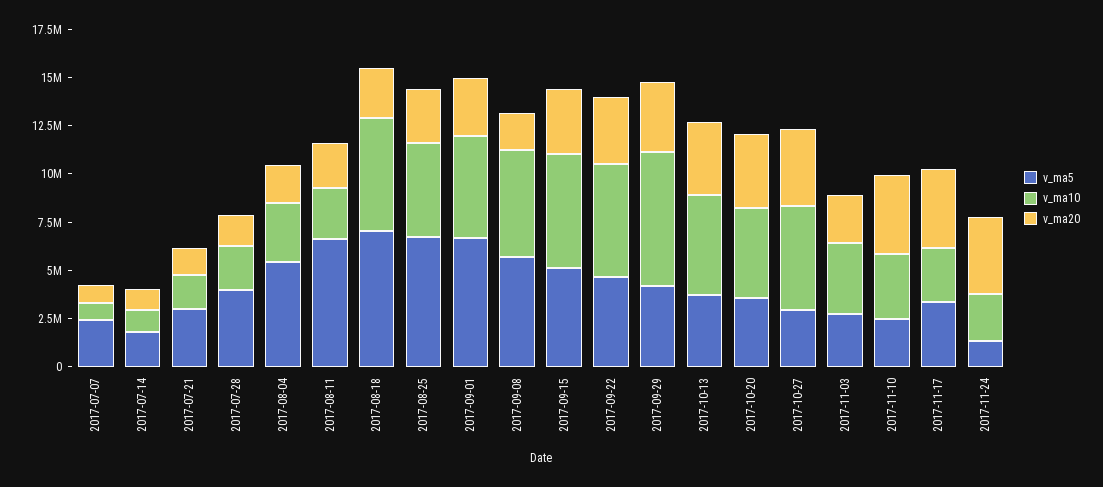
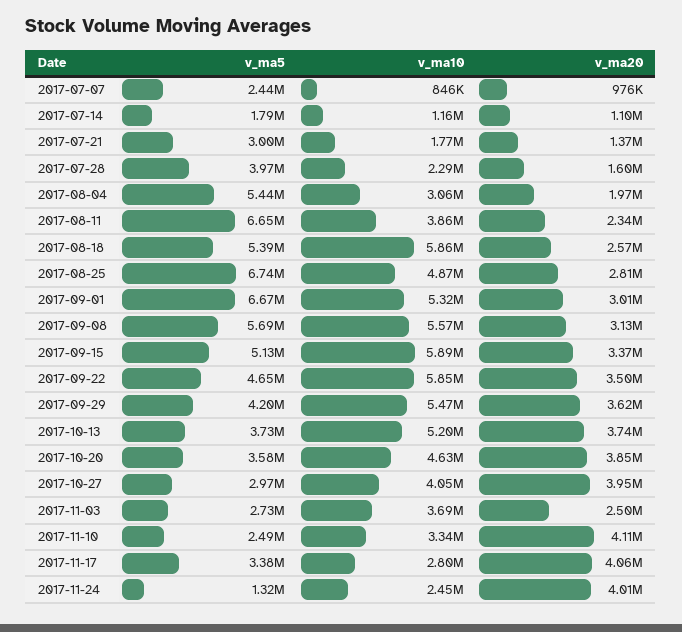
v_ma10, 2017-08-11: 2500000 -> 3860000
v_ma5, 2017-08-18: 7000000 -> 5390000
v_ma20, 2017-09-08: 2000000 -> 3130000
v_ma10, 2017-09-29: 7000000 -> 5470000
v_ma10, 2017-10-27: 5500000 -> 4050000

